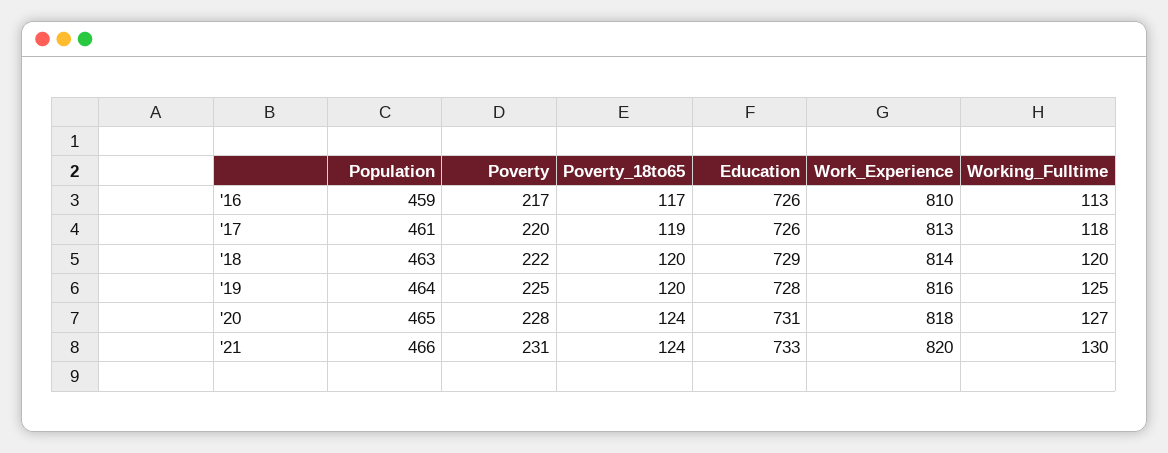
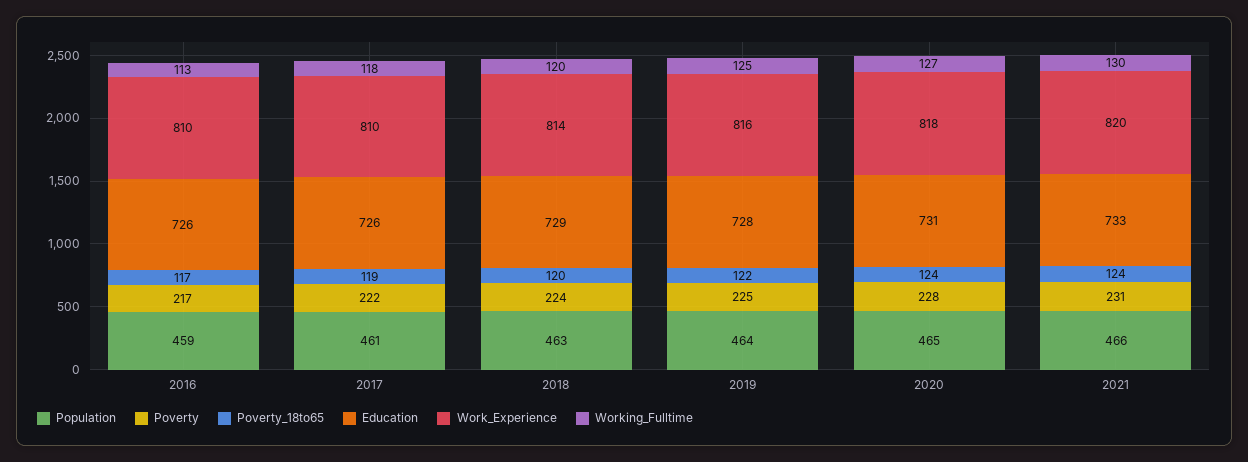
Poverty, '17: 220 -> 222
Work_Experience, '17: 813 -> 810
Poverty, '18: 222 -> 224
Poverty_18to65, '19: 120 -> 122

